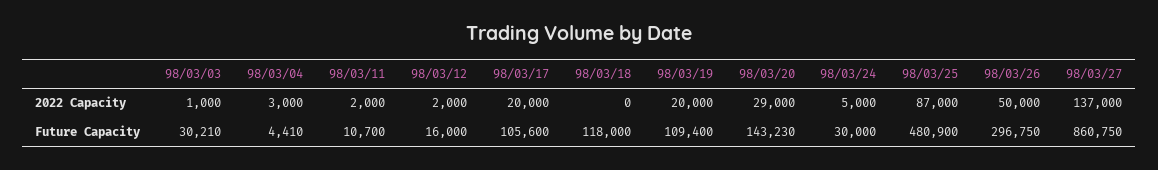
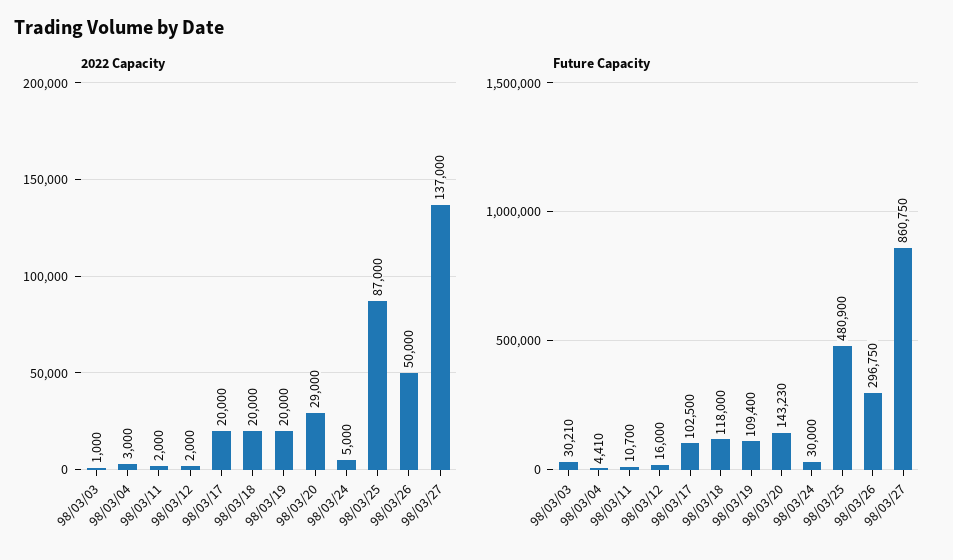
2022 Capacity, 98/03/18: 0 -> 20000
Future Capacity, 98/03/17: 105600 -> 102500

